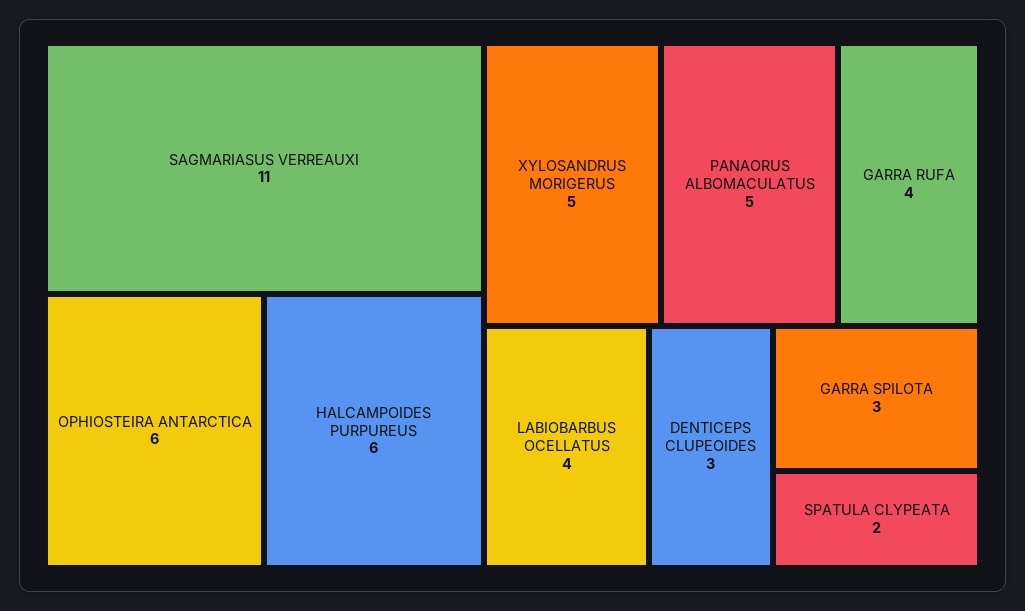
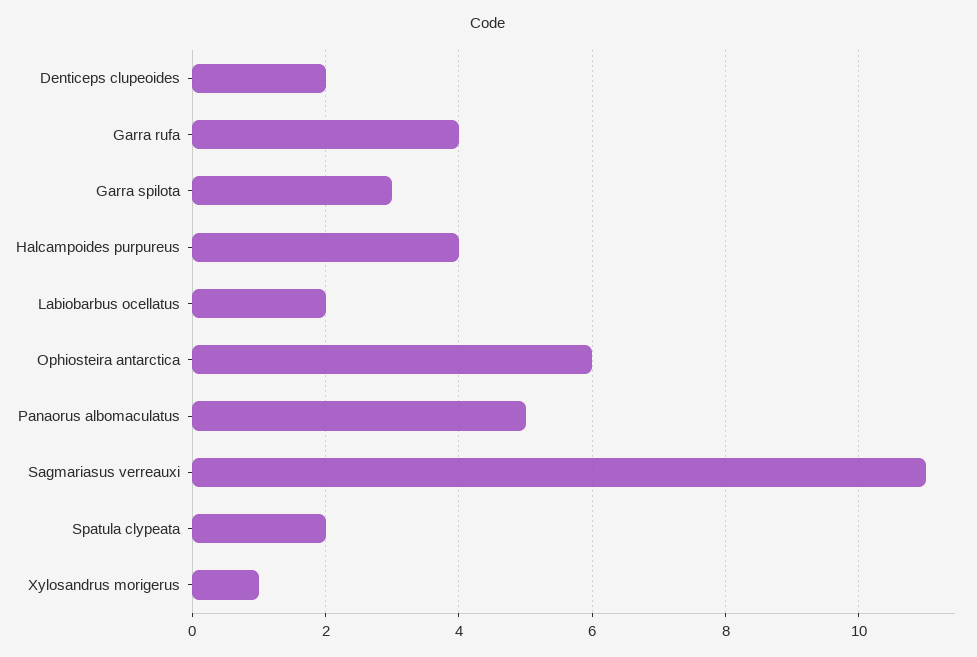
HALCAMPOIDES PURPUREUS: 6 -> 4
XYLOSANDRUS MORIGERUS: 5 -> 1
LABIOBARBUS OCELLATUS: 4 -> 2
DENTICEPS CLUPEOIDES: 3 -> 2

